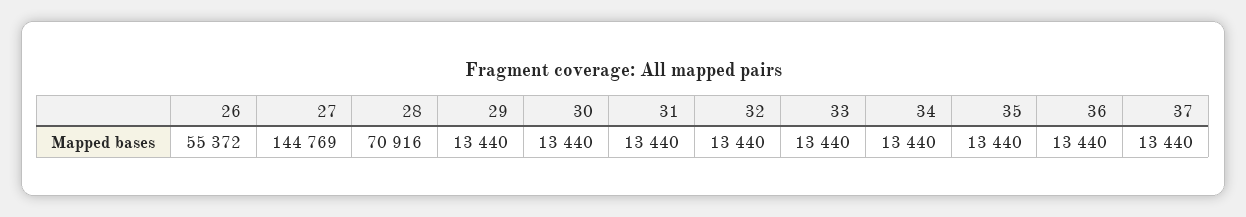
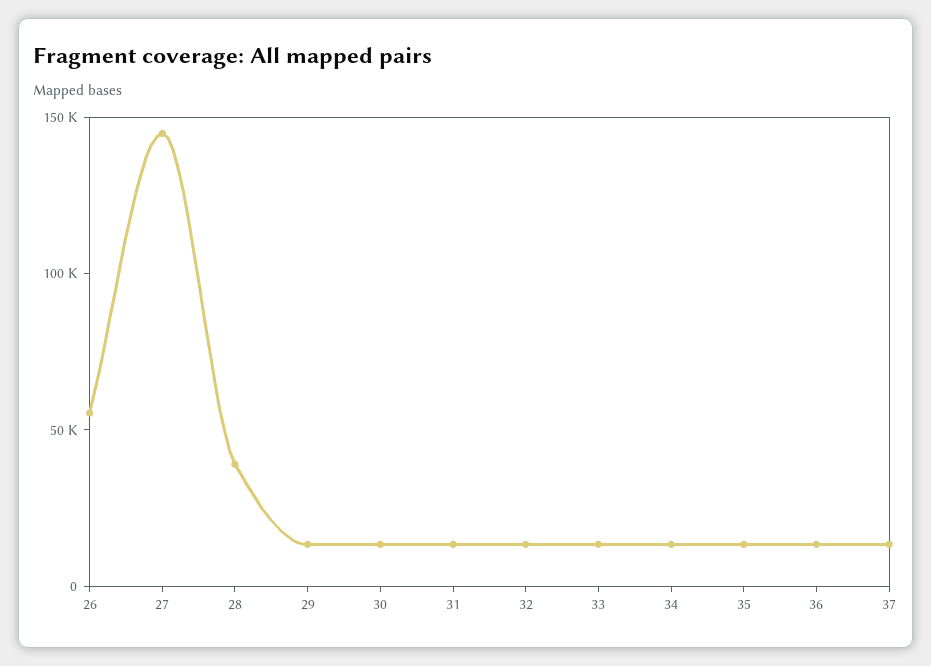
28: 70916 -> 40000

